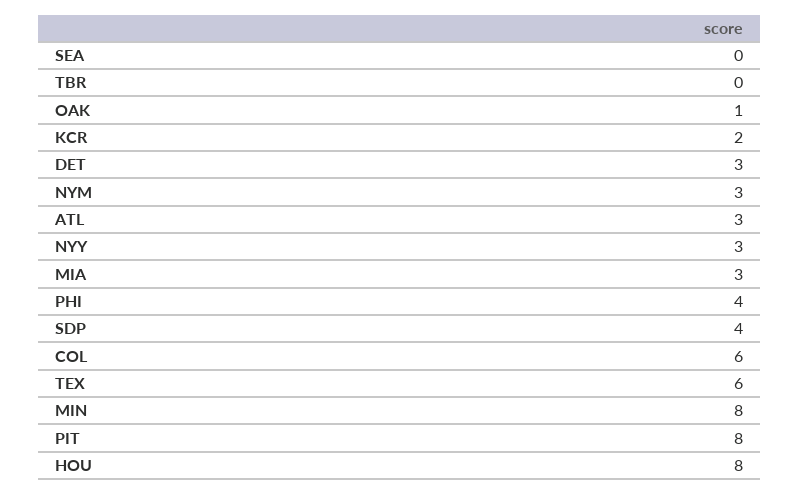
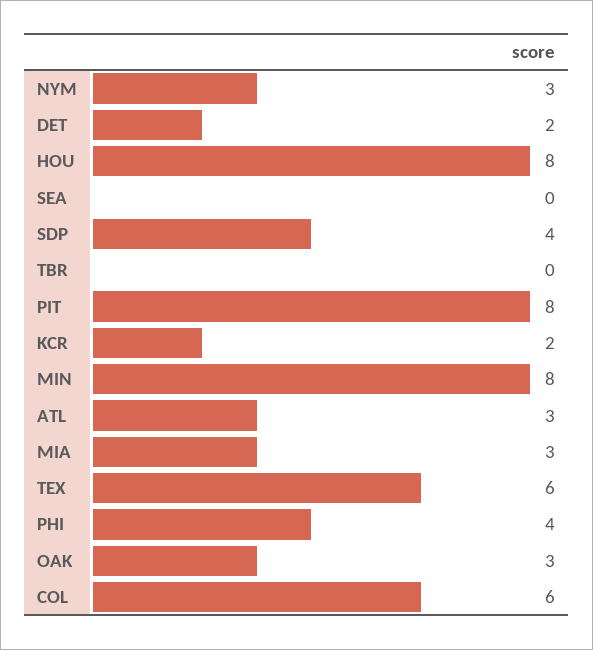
OAK: 1 -> 3
DET: 3 -> 2
NYY: 3 -> none

